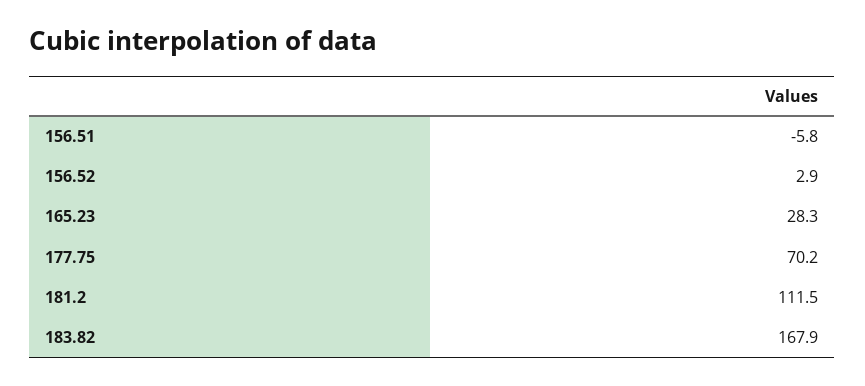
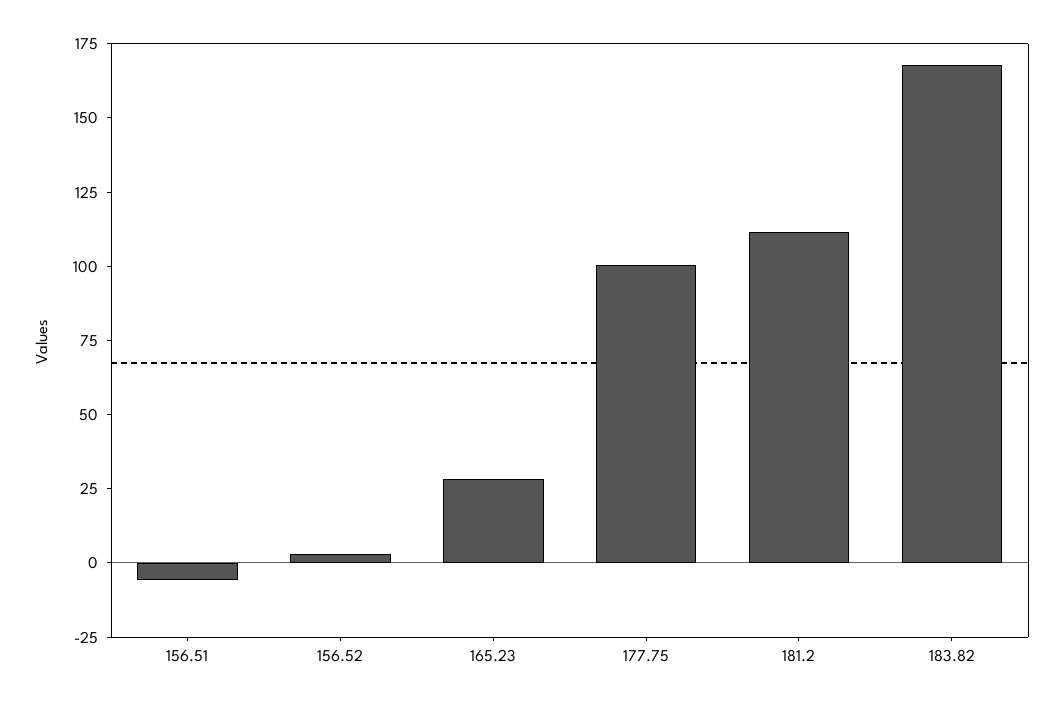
177.75: 70.2 -> 100

